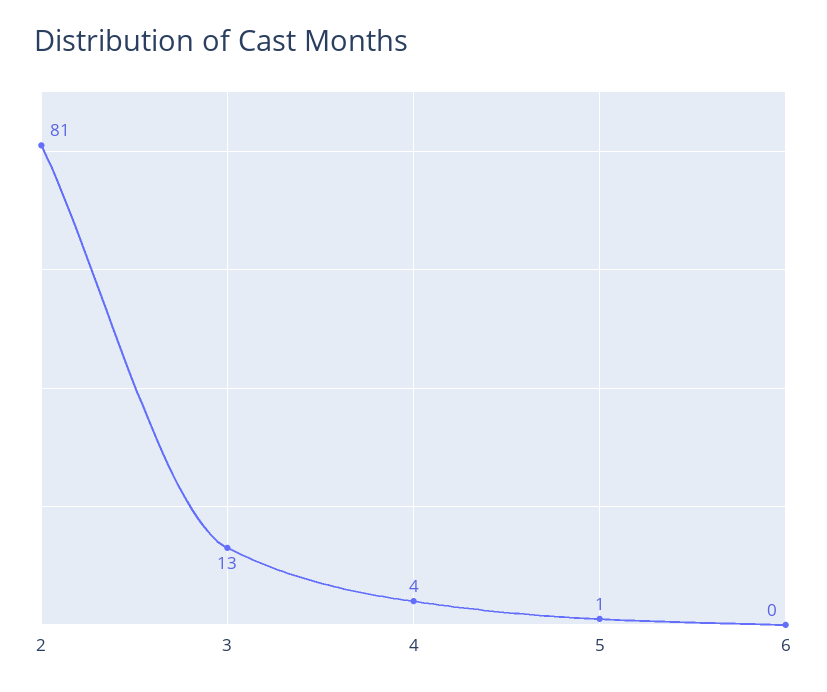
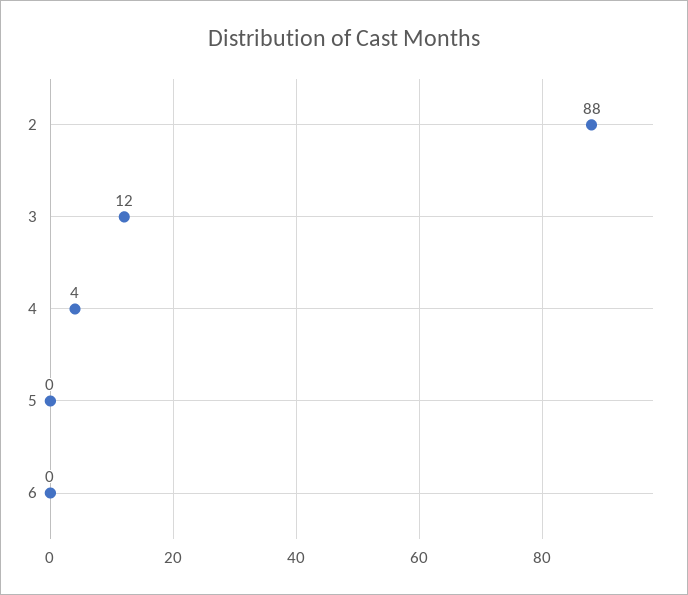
2: 81 -> 88
3: 13 -> 12
5: 1 -> 0

